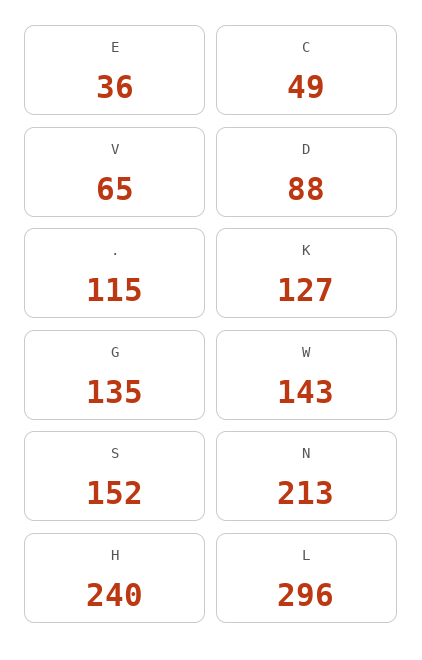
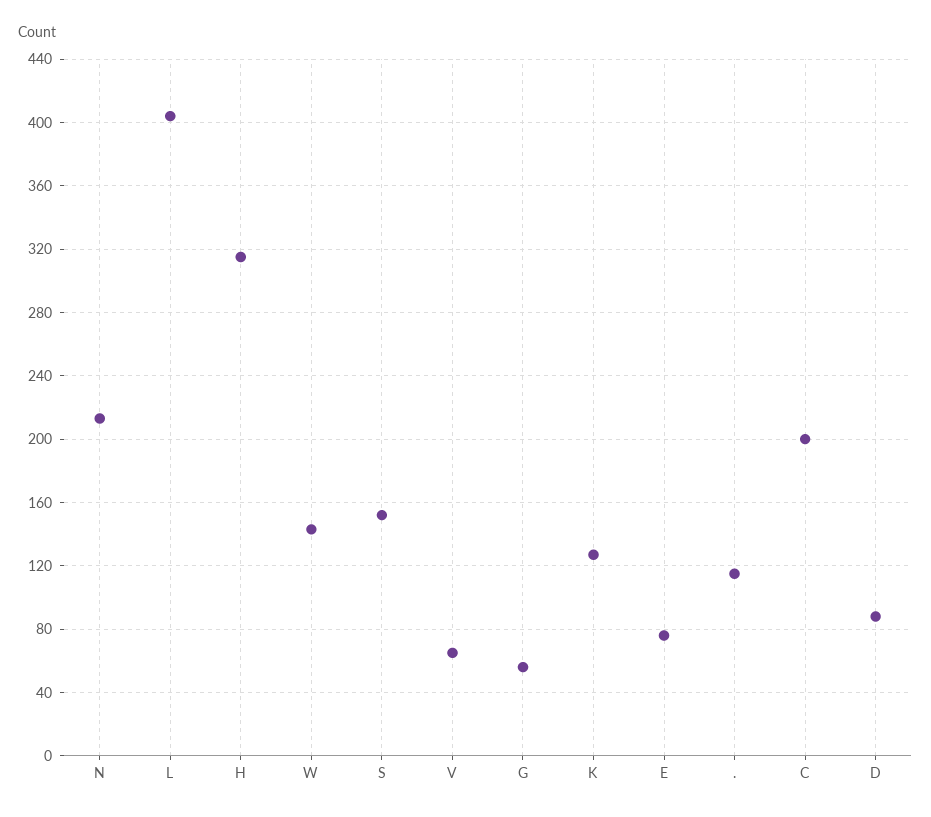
E: 36 -> 75
C: 49 -> 200
G: 135 -> 55
H: 240 -> 315
L: 296 -> 405

